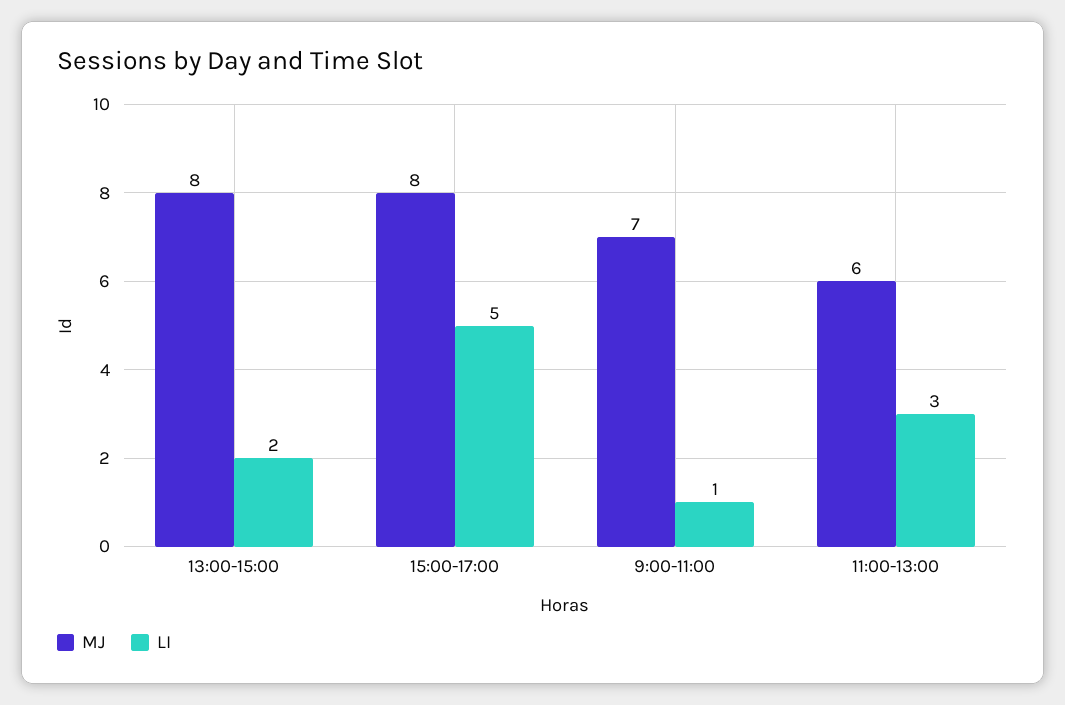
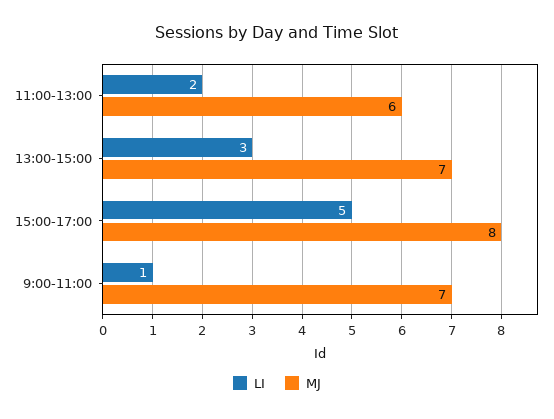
MJ, 13:00-15:00: 8 -> 7
LI, 13:00-15:00: 2 -> 3
LI, 11:00-13:00: 3 -> 2

